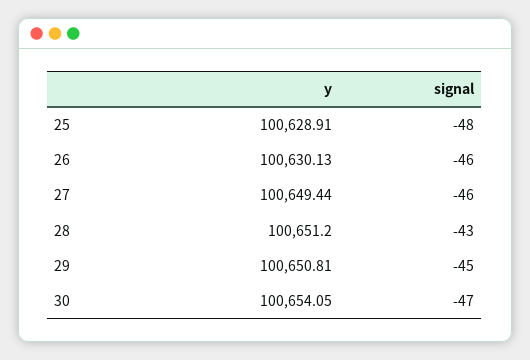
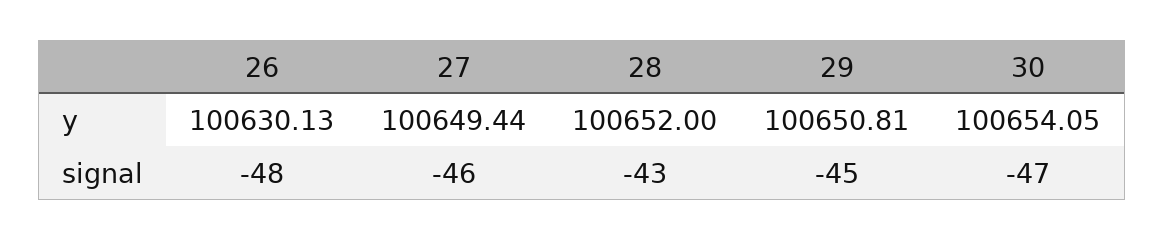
y, 25: 100628.91 -> none
signal, 25: -48 -> none
signal, 26: -46 -> -48
y, 28: 100651.2 -> 100652

